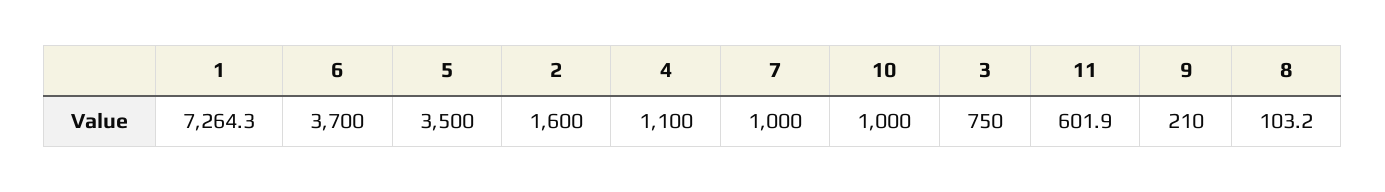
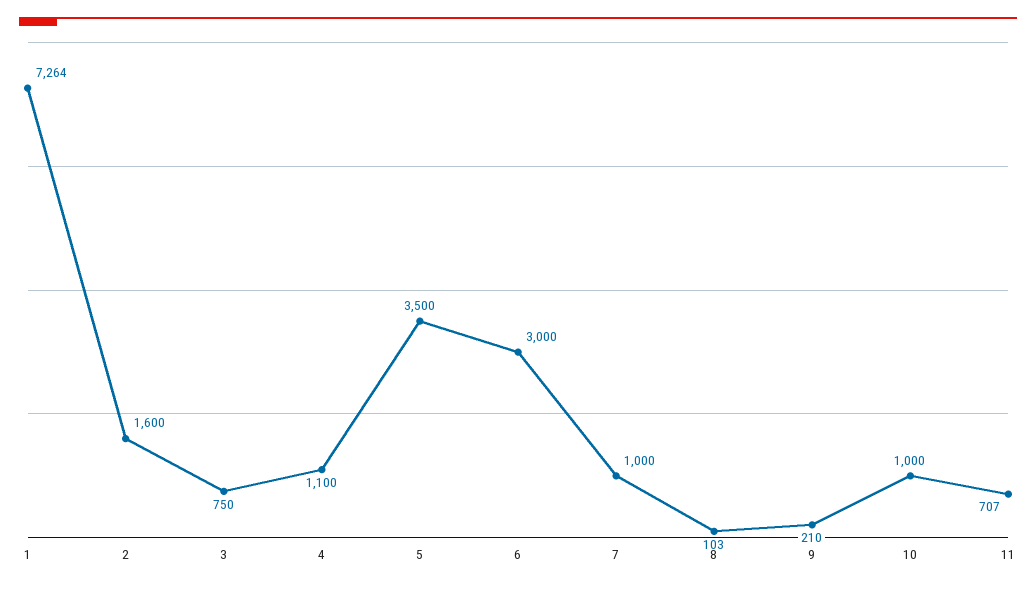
6: 3700 -> 3000
11: 601.9 -> 707

